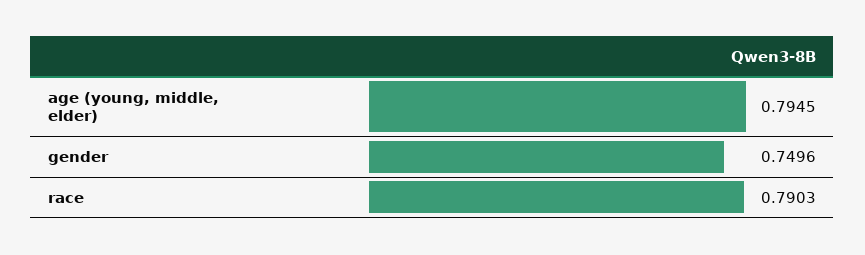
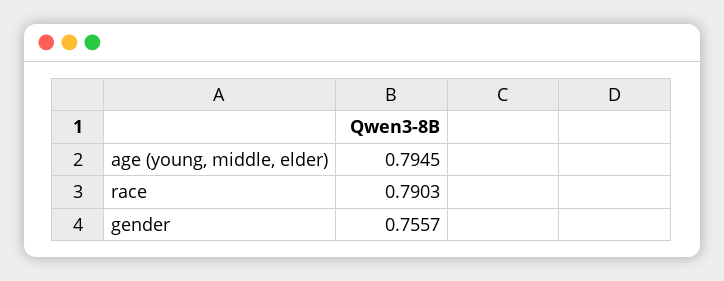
gender: 0.7496 -> 0.7557

